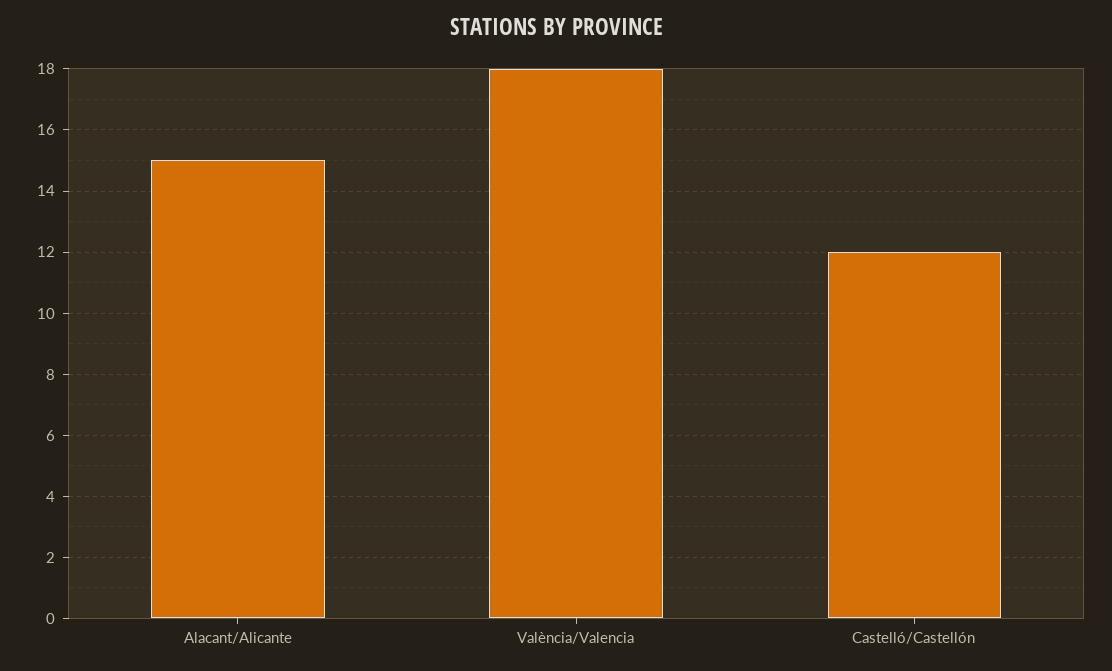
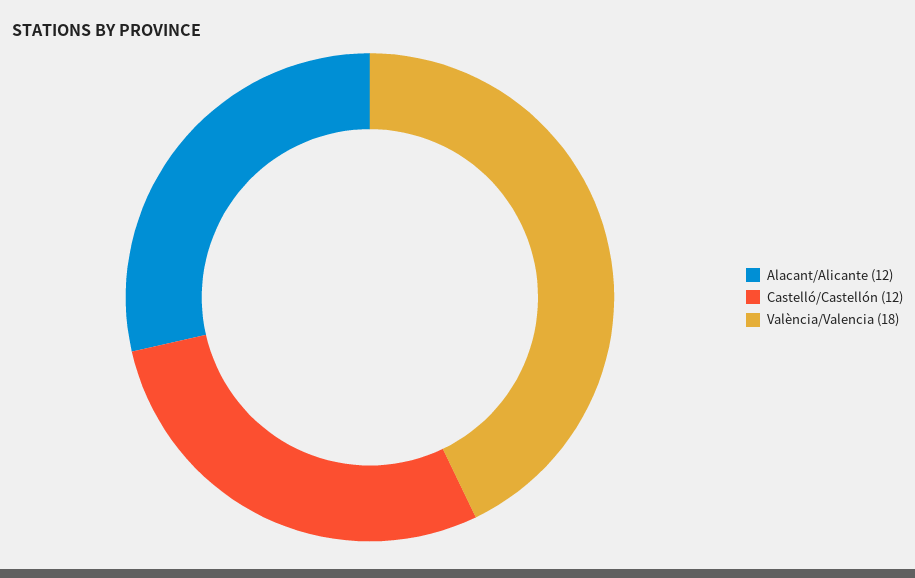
Alacant/Alicante: 15 -> 12

